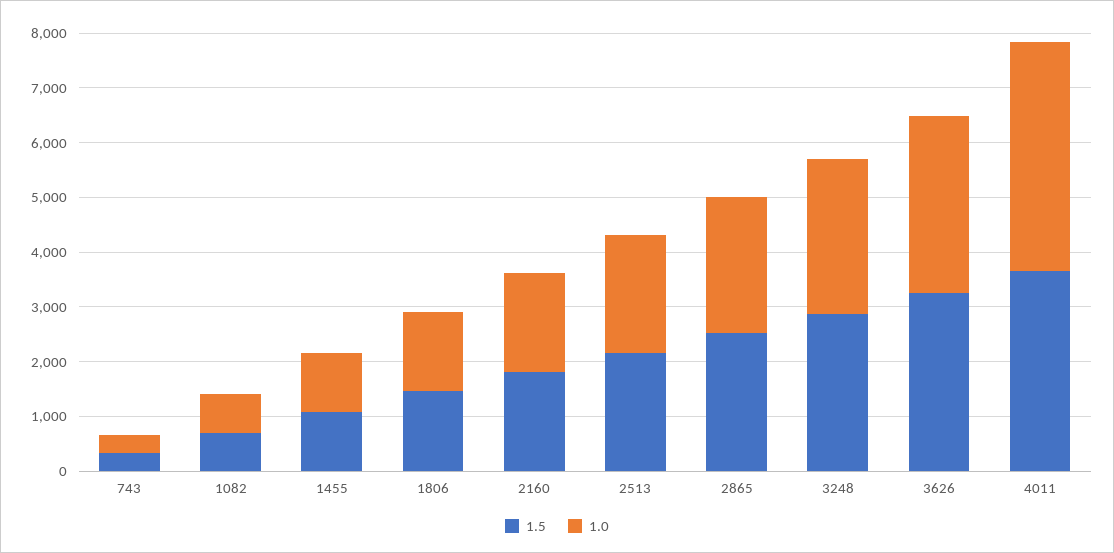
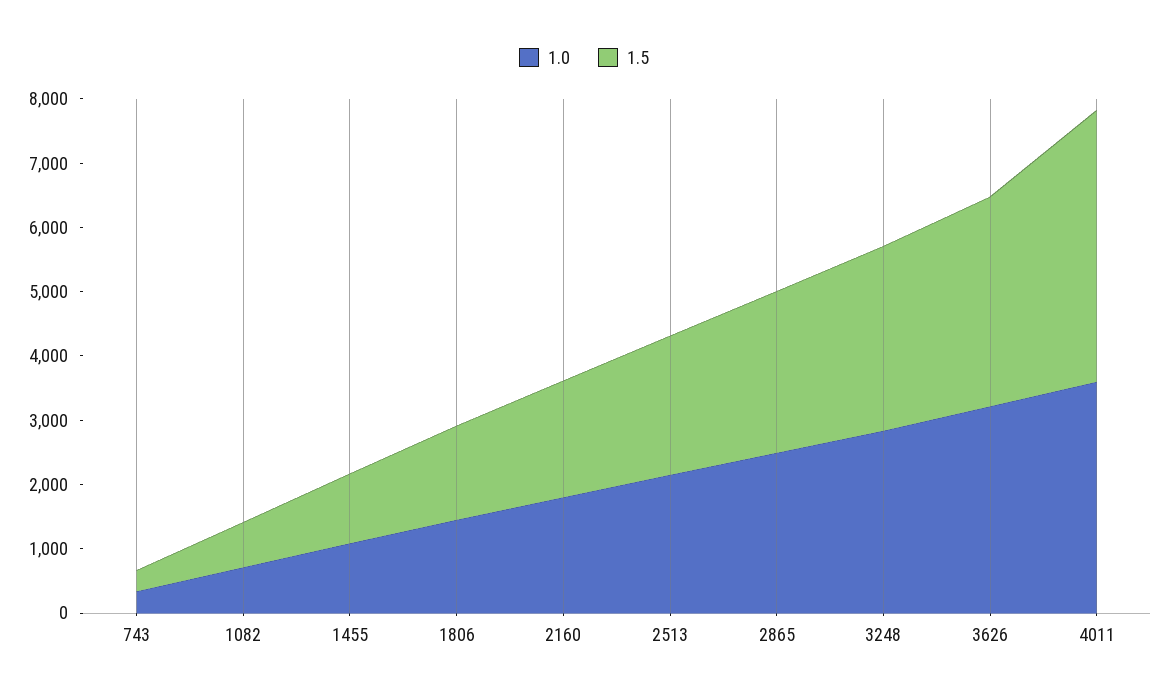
1.5, 4011: 3600 -> 4200
1.0, 4011: 4200 -> 3600

